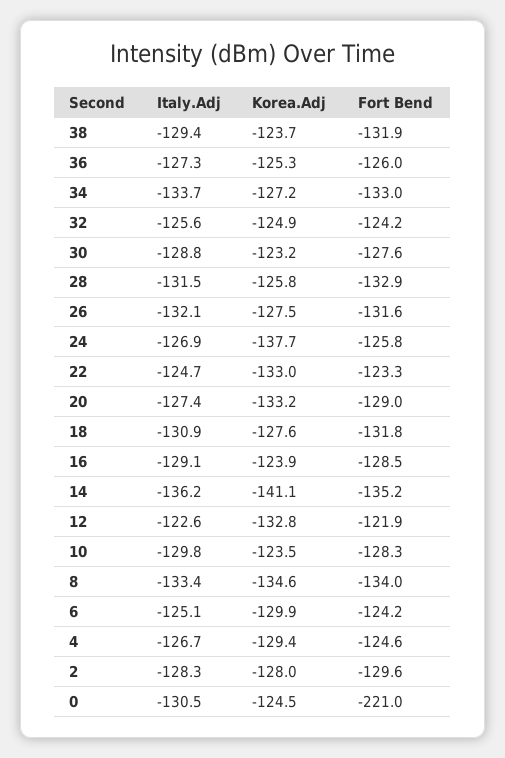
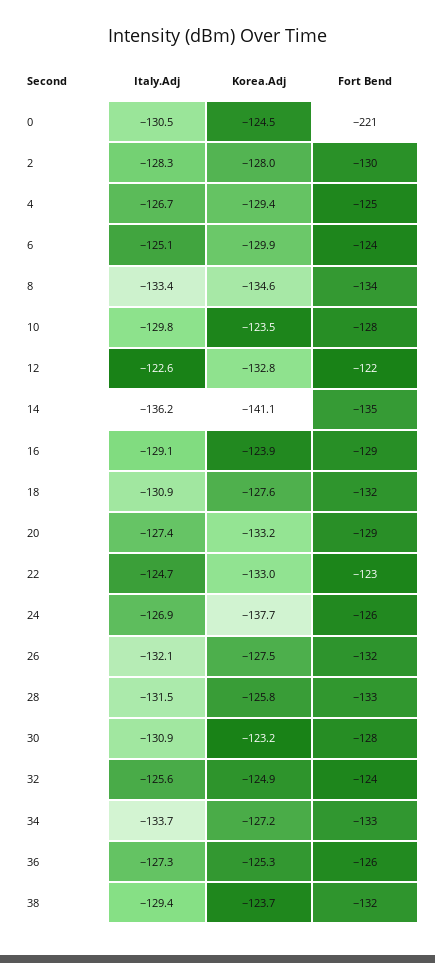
Italy.Adj, 30: -128.8 -> -130.9

